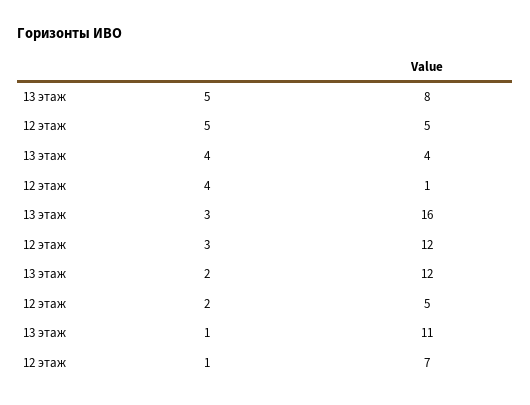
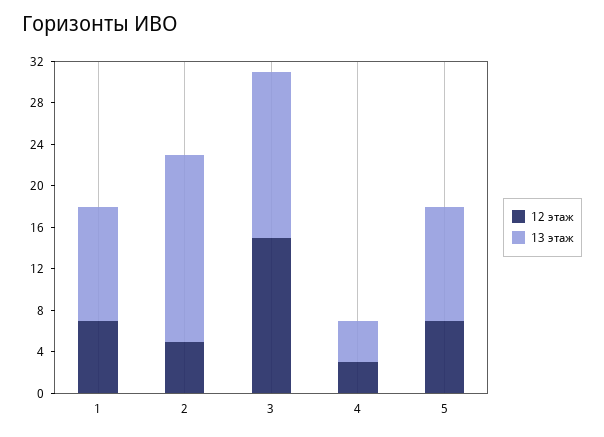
13 этаж, 5: 8 -> 11
12 этаж, 5: 5 -> 7
12 этаж, 4: 1 -> 3
12 этаж, 3: 12 -> 15
13 этаж, 2: 12 -> 18

